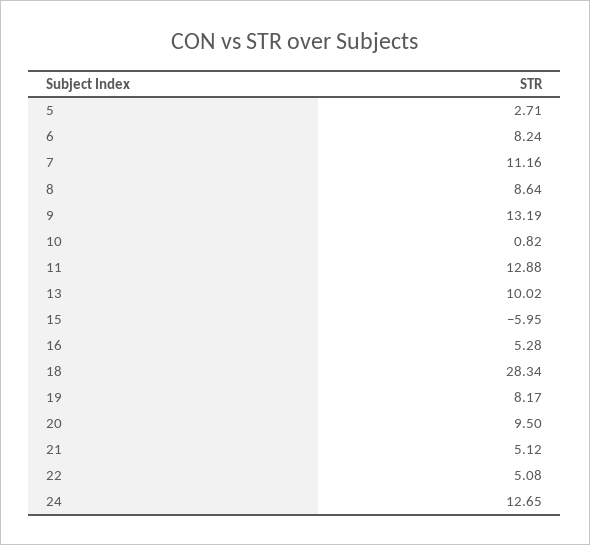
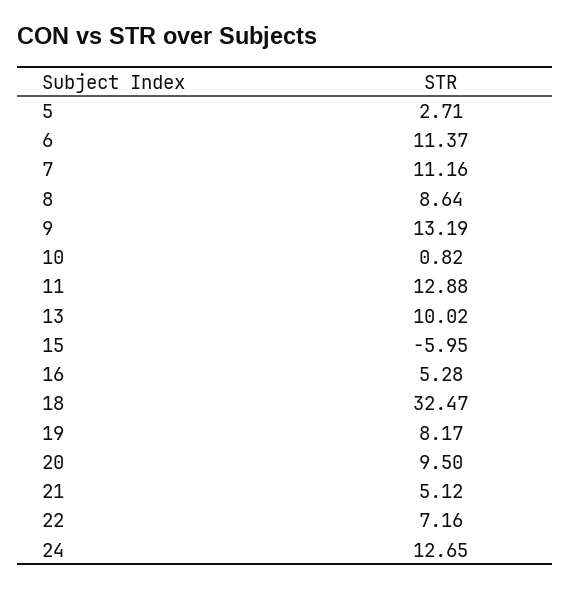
6: 8.24 -> 11.37
18: 28.34 -> 32.47
22: 5.08 -> 7.16

